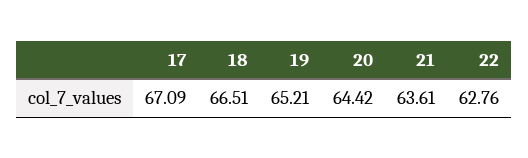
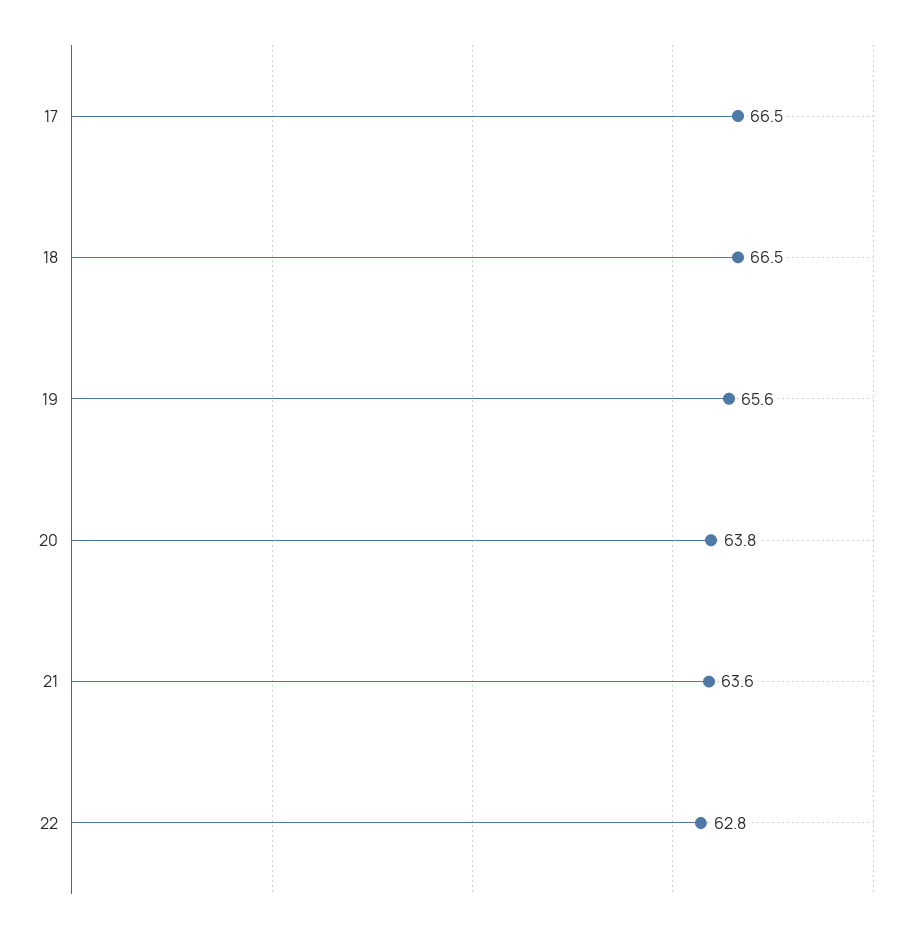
17: 67.09 -> 66.5
19: 65.21 -> 65.6
20: 64.42 -> 63.8

